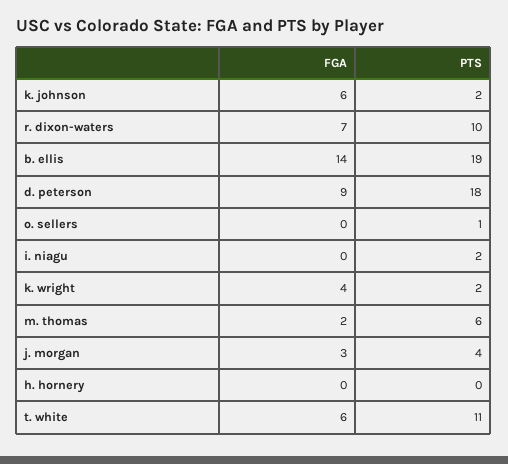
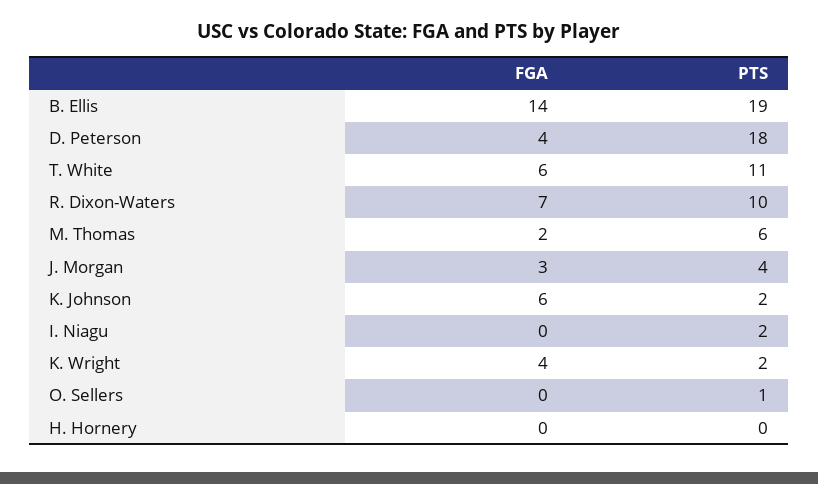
FGA, d. peterson: 9 -> 4

